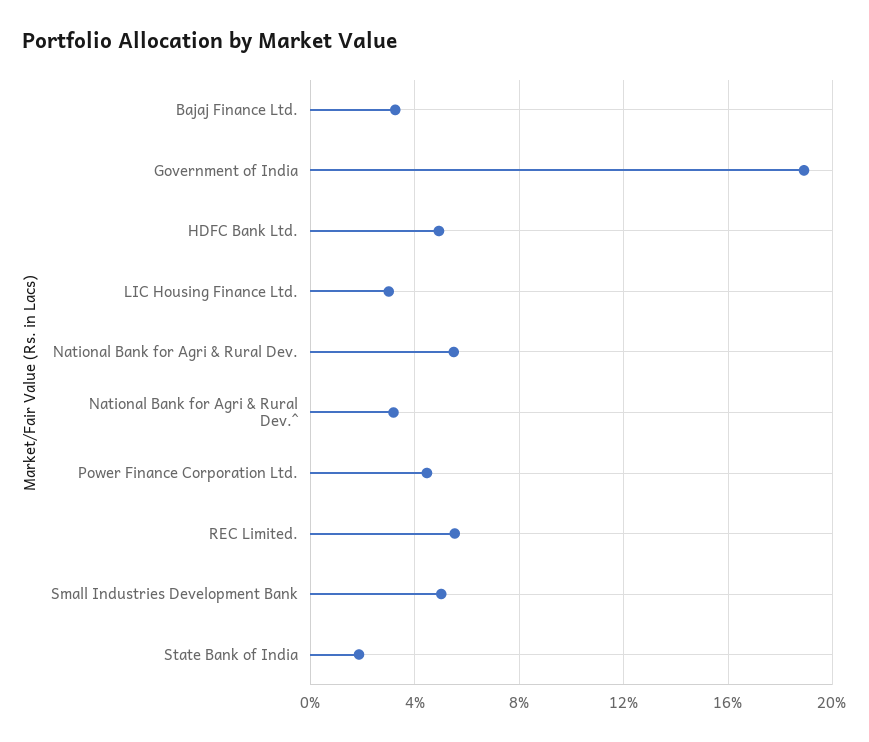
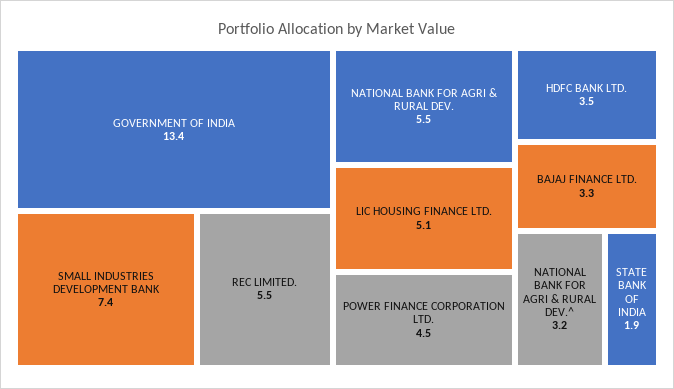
Government of India: 19 -> 13.4
HDFC Bank Ltd.: 5 -> 3.5
LIC Housing Finance Ltd.: 3 -> 5.1
Small Industries Development Bank: 5 -> 7.4

